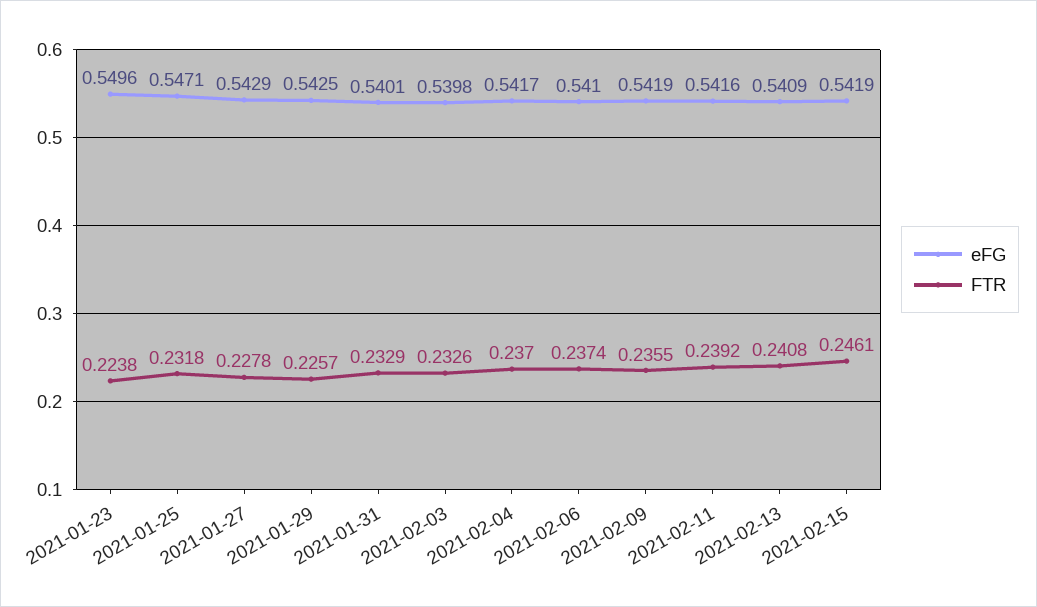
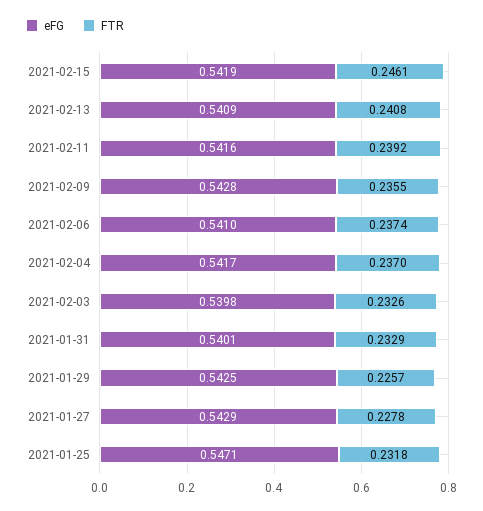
eFG, 2021-01-23: 0.5496 -> none
FTR, 2021-01-23: 0.2238 -> none
eFG, 2021-02-09: 0.5419 -> 0.5428

